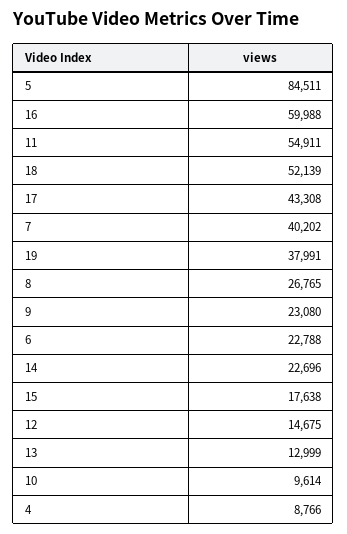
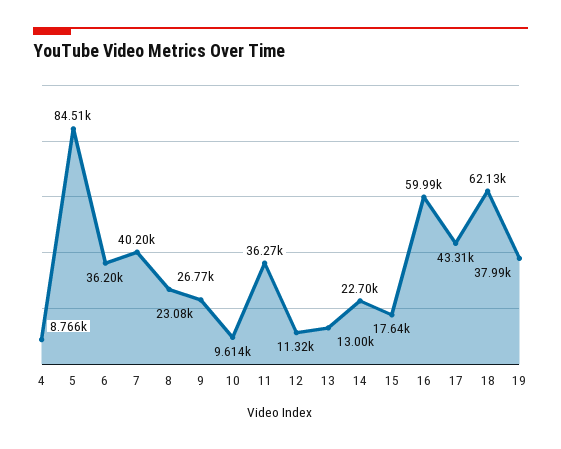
11: 54911 -> 36270
18: 52139 -> 62130
6: 22788 -> 36200
12: 14675 -> 11320

